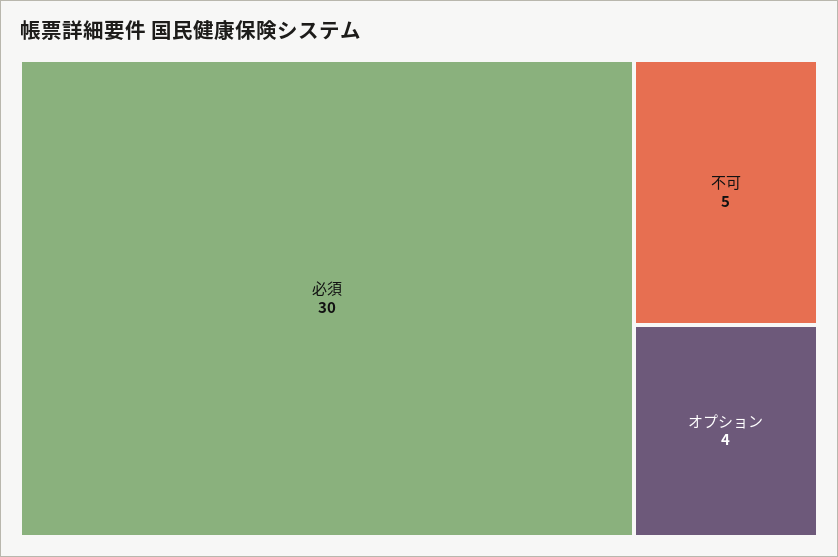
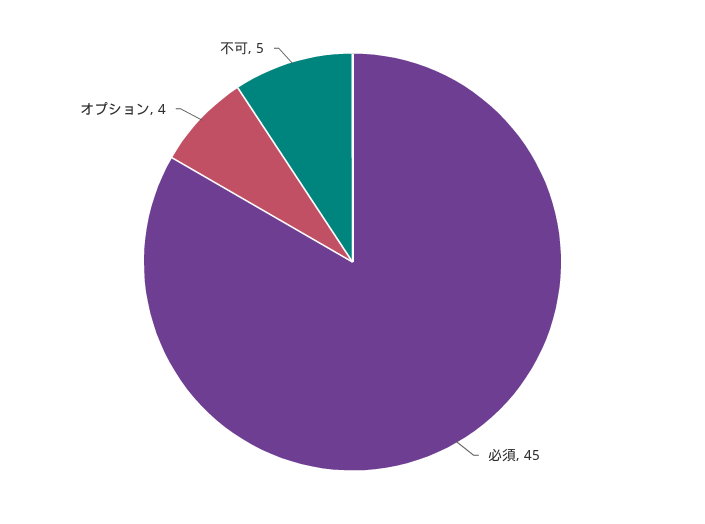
必須: 30 -> 45

